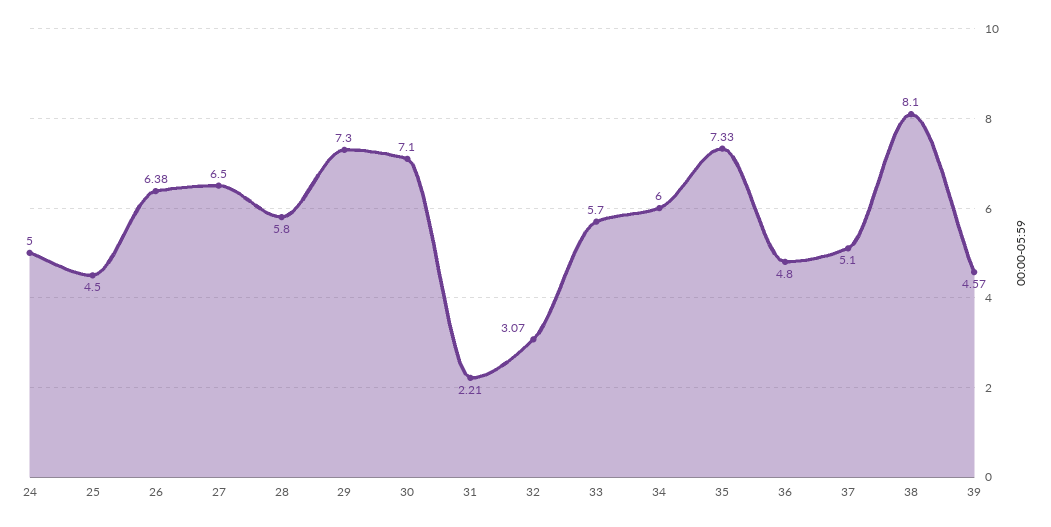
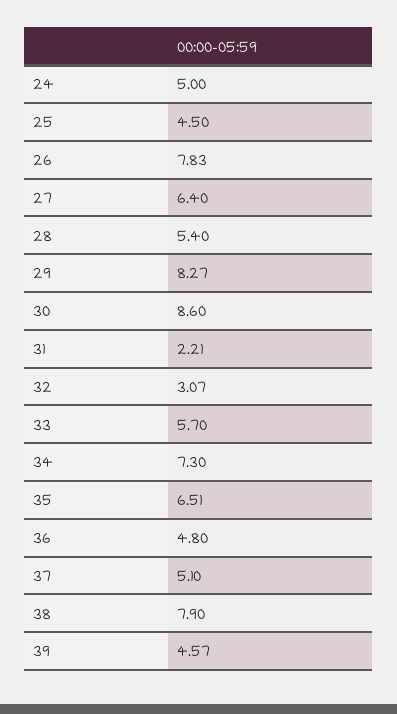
26: 6.38 -> 7.83
27: 6.5 -> 6.4
28: 5.8 -> 5.4
29: 7.3 -> 8.27
30: 7.1 -> 8.6
34: 6 -> 7.3
35: 7.33 -> 6.51
38: 8.1 -> 7.9

